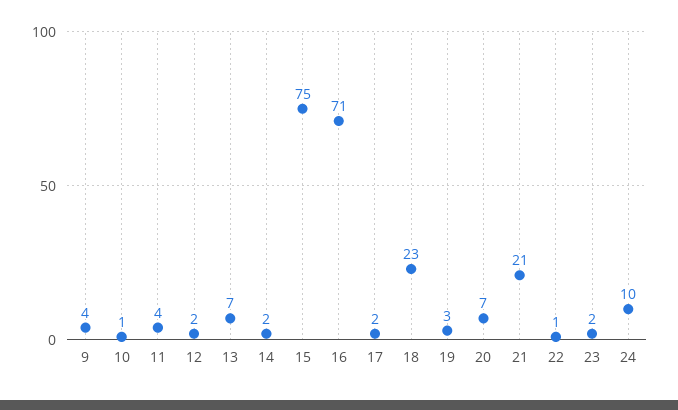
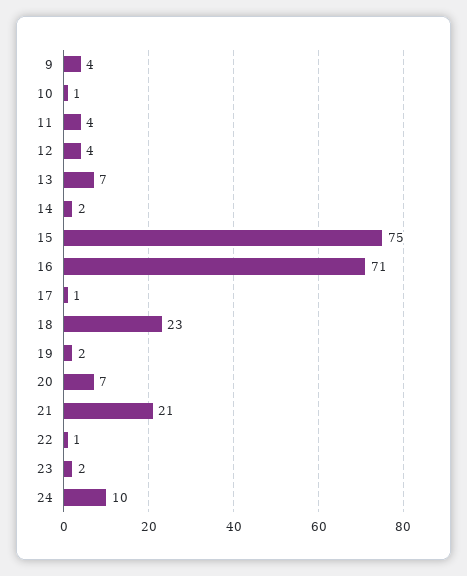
12: 2 -> 4
17: 2 -> 1
19: 3 -> 2

